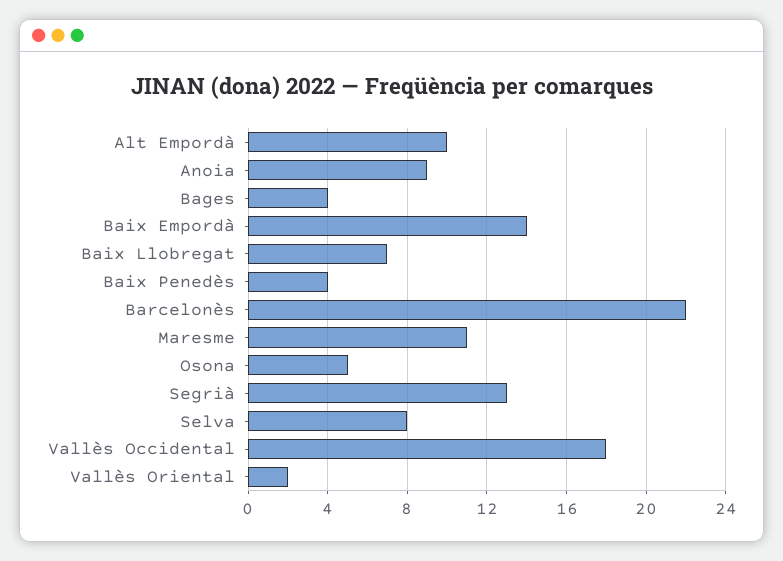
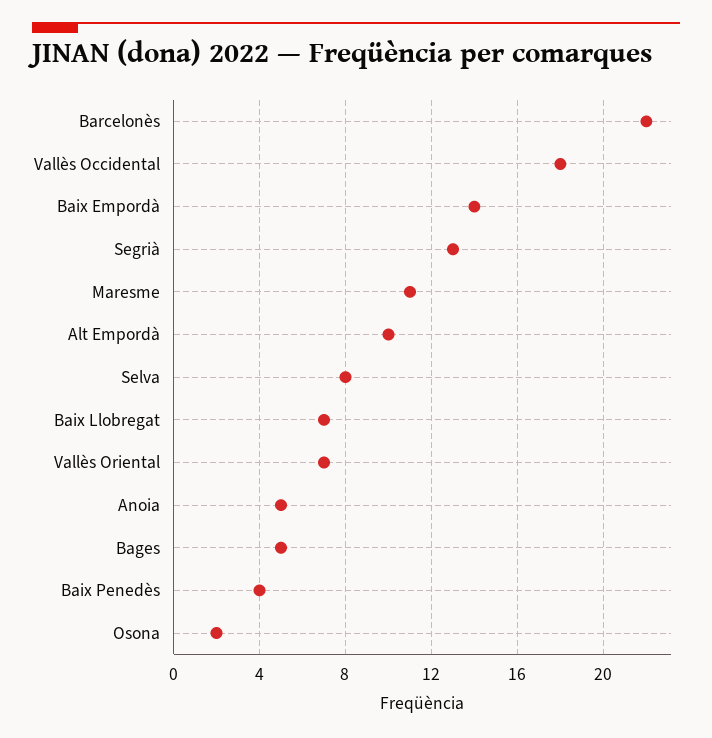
Anoia: 9 -> 5
Bages: 4 -> 5
Osona: 5 -> 2
Vallès Oriental: 2 -> 7

